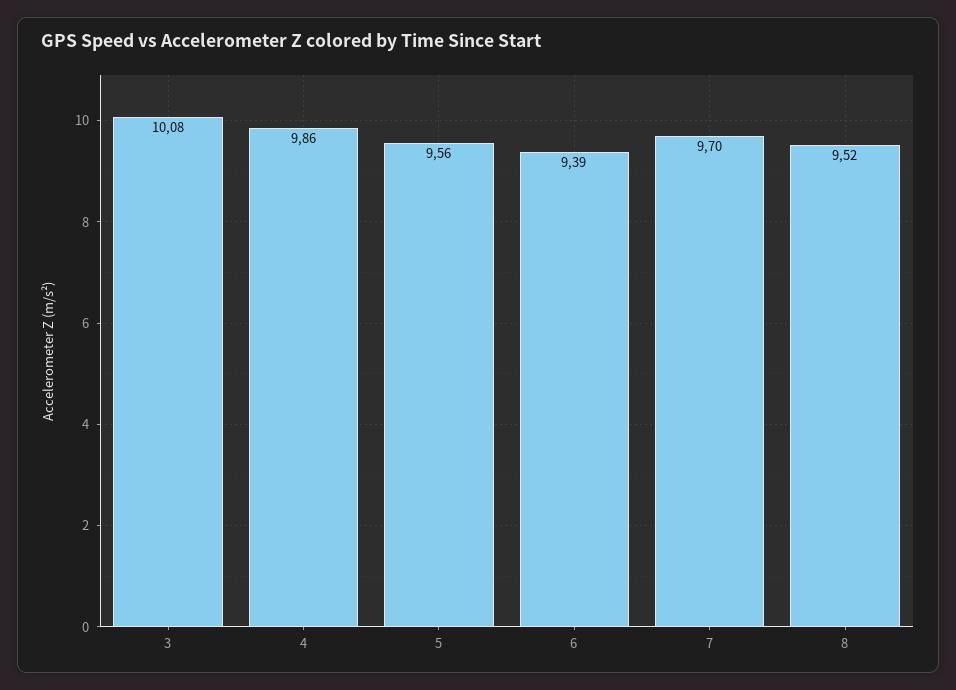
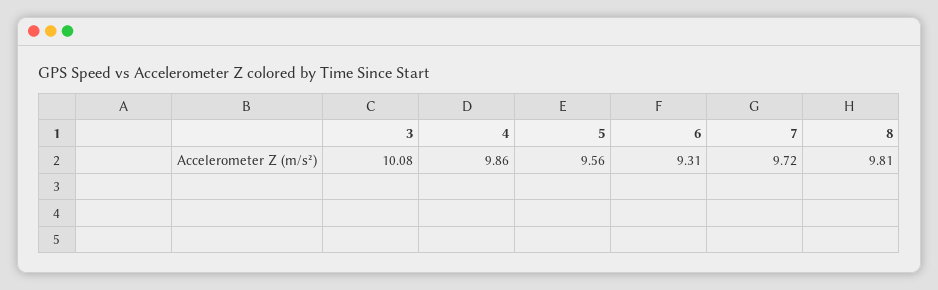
6: 9.39 -> 9.31
7: 9.7 -> 9.72
8: 9.52 -> 9.81

